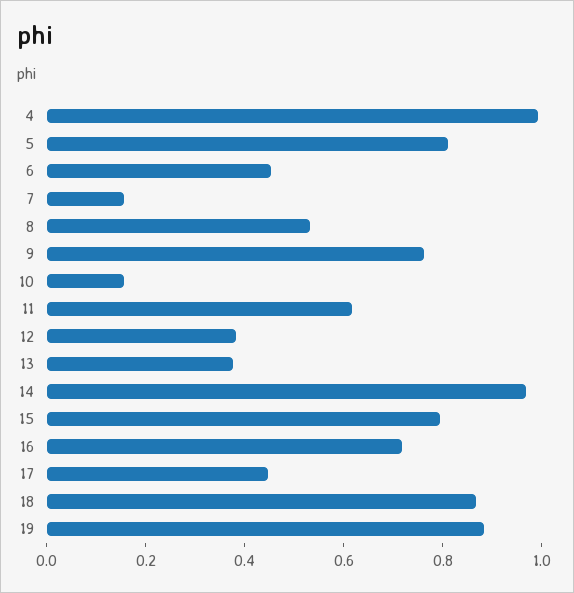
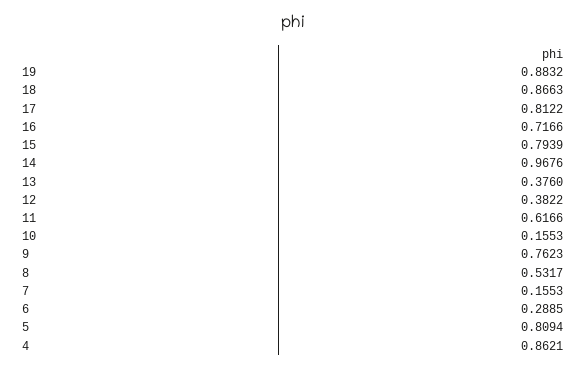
4: 1 -> 0.8621
6: 0.45 -> 0.2885
17: 0.45 -> 0.8122

